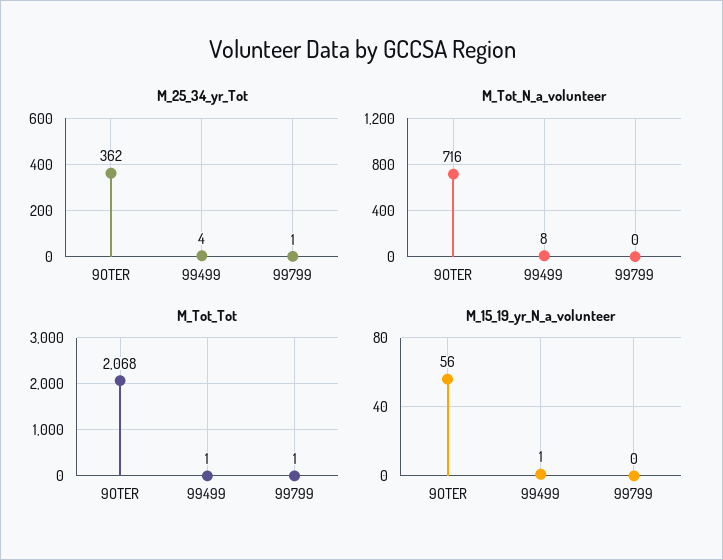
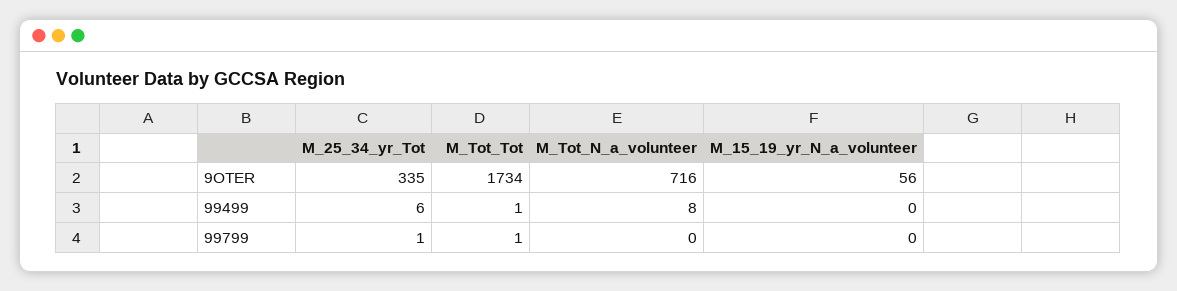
M_25_34_yr_Tot, 9OTER: 362 -> 335
M_25_34_yr_Tot, 99499: 4 -> 6
M_Tot_Tot, 9OTER: 2068 -> 1734
M_15_19_yr_N_a_volunteer, 99499: 1 -> 0

